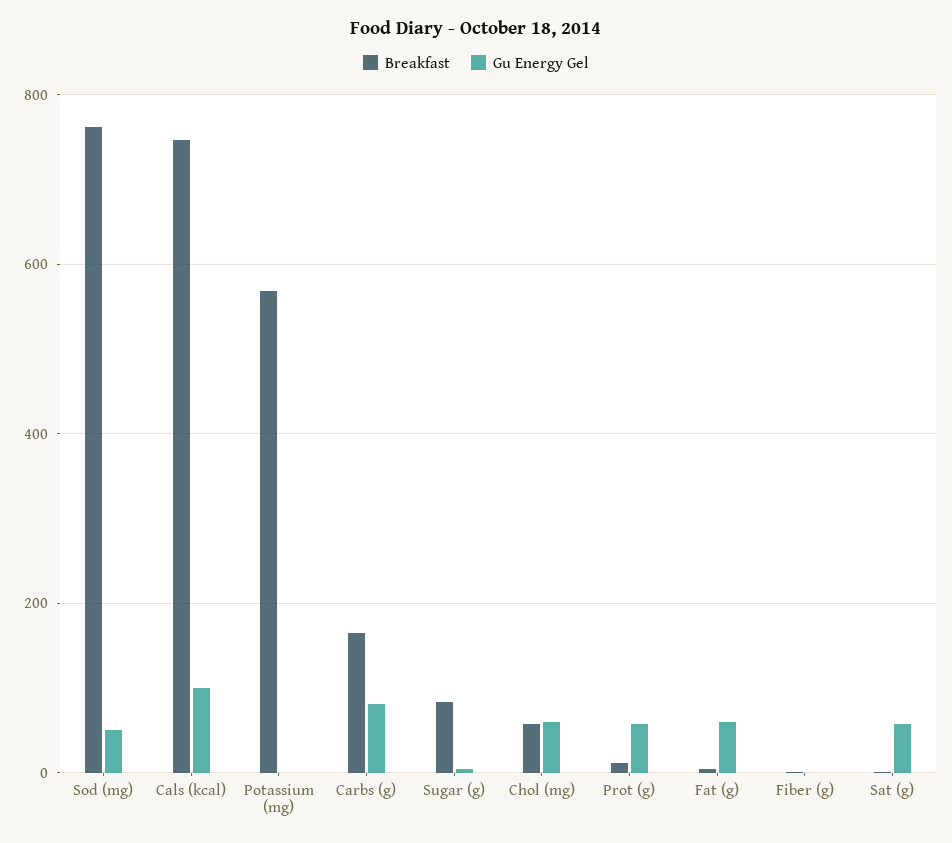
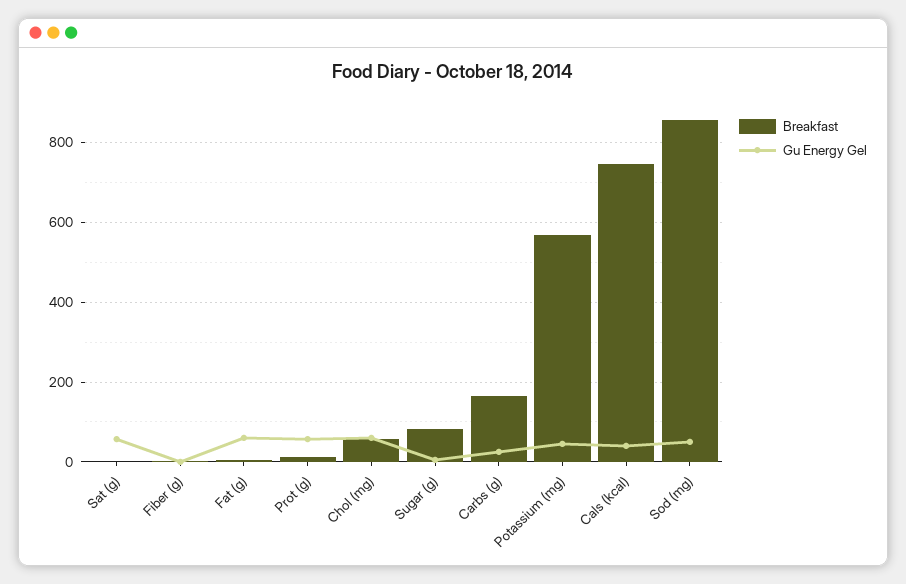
Breakfast, Sod (mg): 760 -> 860
Gu Energy Gel, Cals (kcal): 100 -> 40
Gu Energy Gel, Potassium (mg): 0 -> 40
Gu Energy Gel, Carbs (g): 80 -> 20

